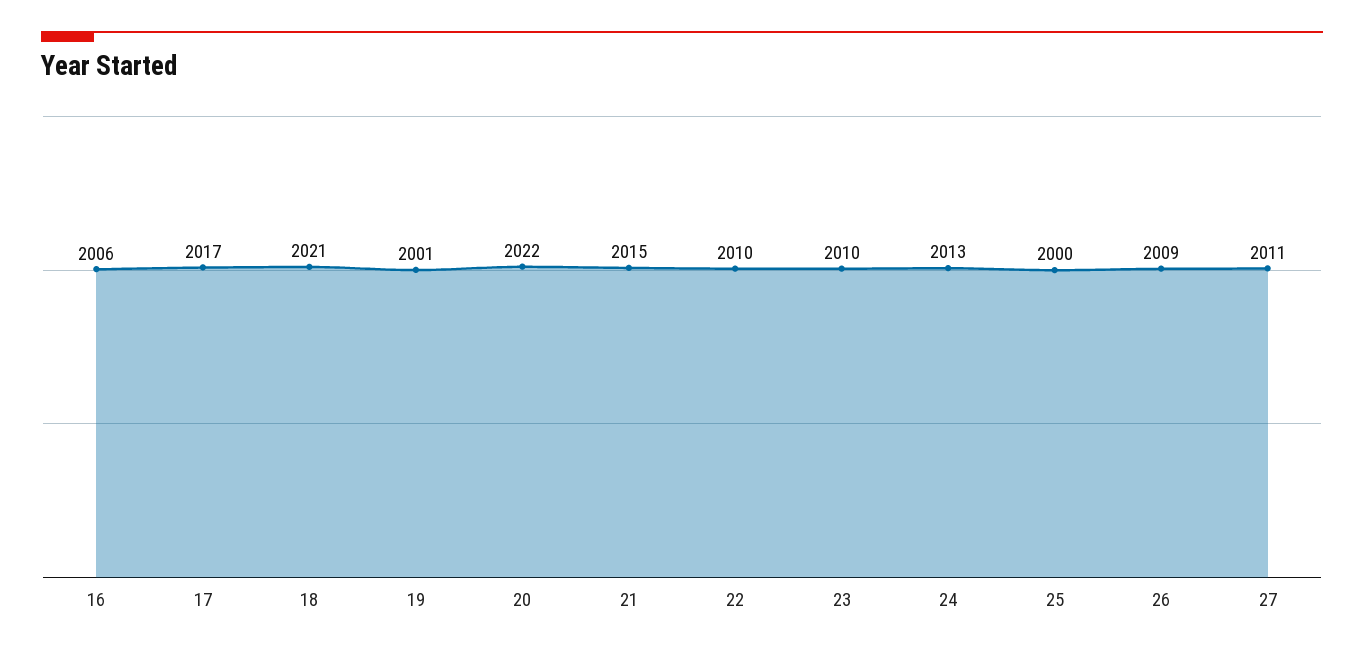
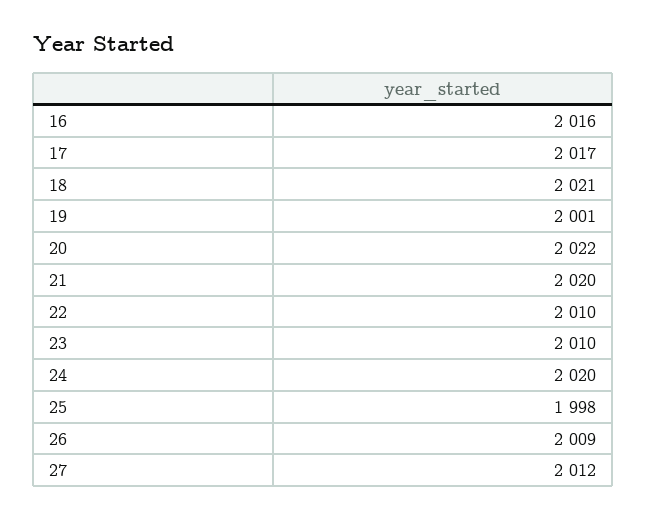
16: 2006 -> 2016
21: 2015 -> 2020
24: 2013 -> 2020
25: 2000 -> 1998
27: 2011 -> 2012

